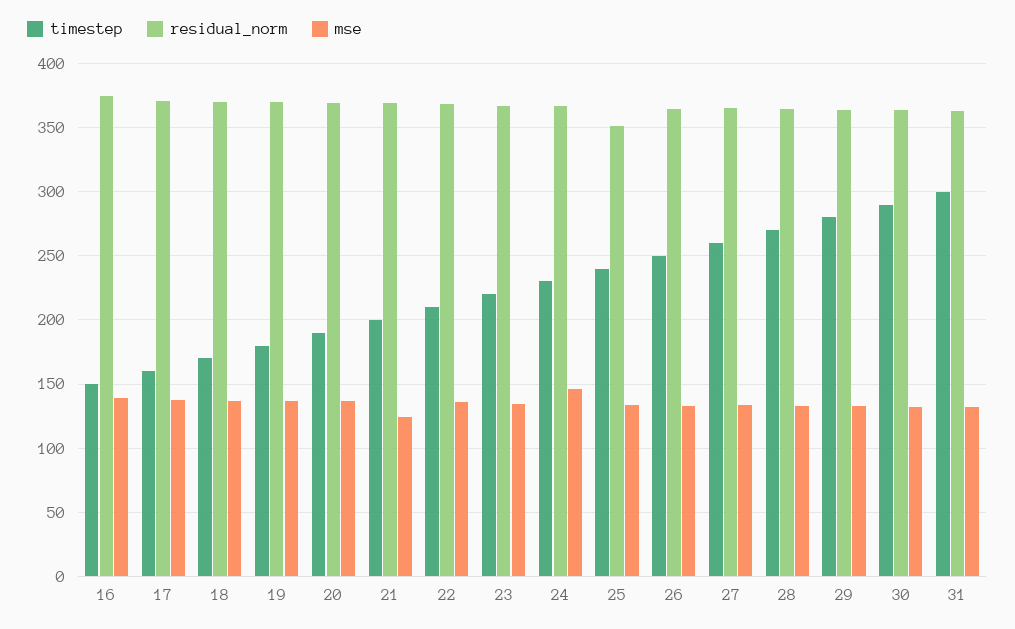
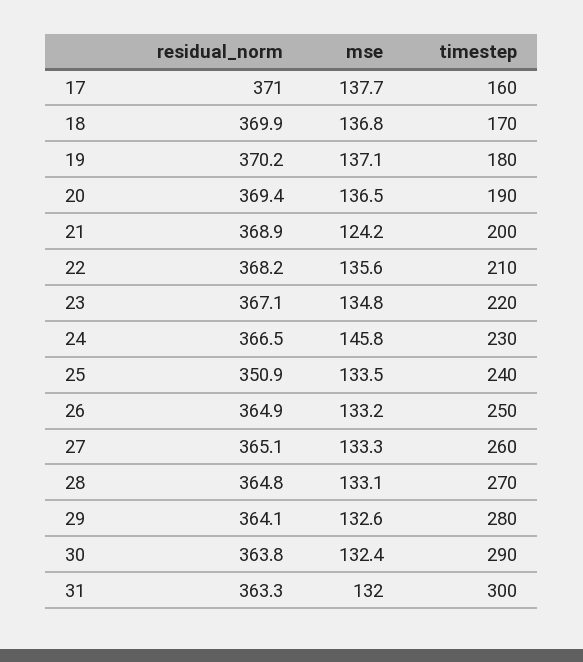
timestep, 16: 150 -> none
residual_norm, 16: 375 -> none
mse, 16: 140 -> none

